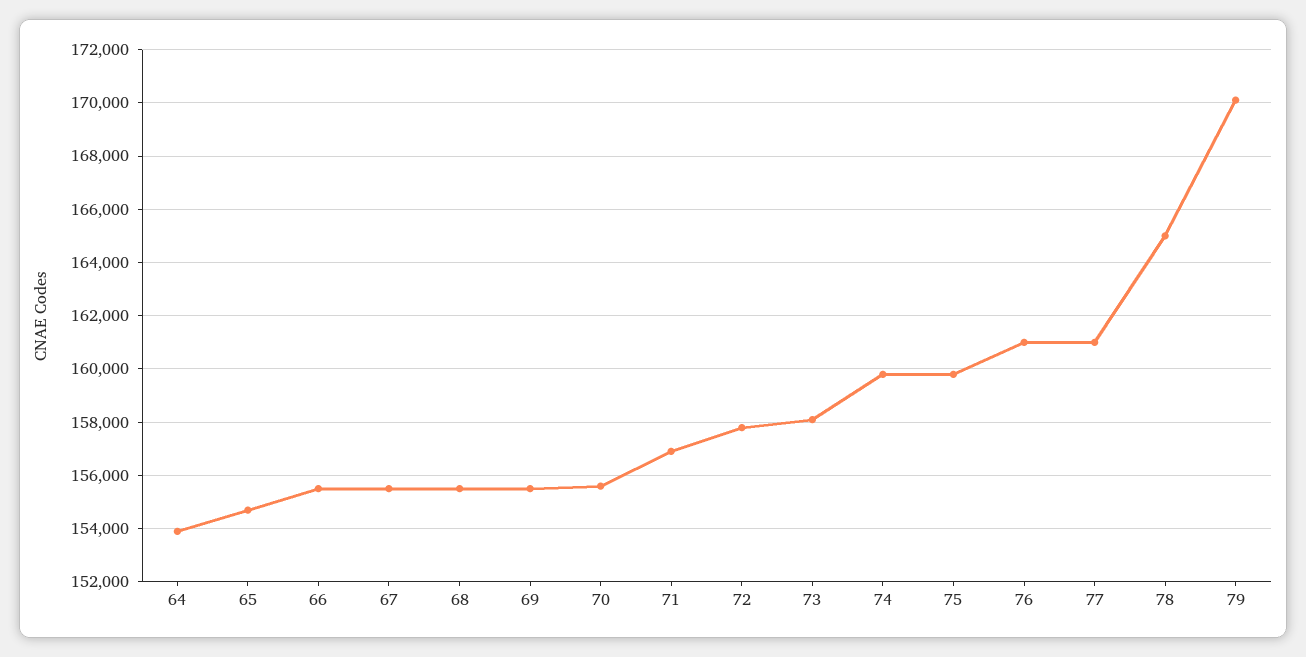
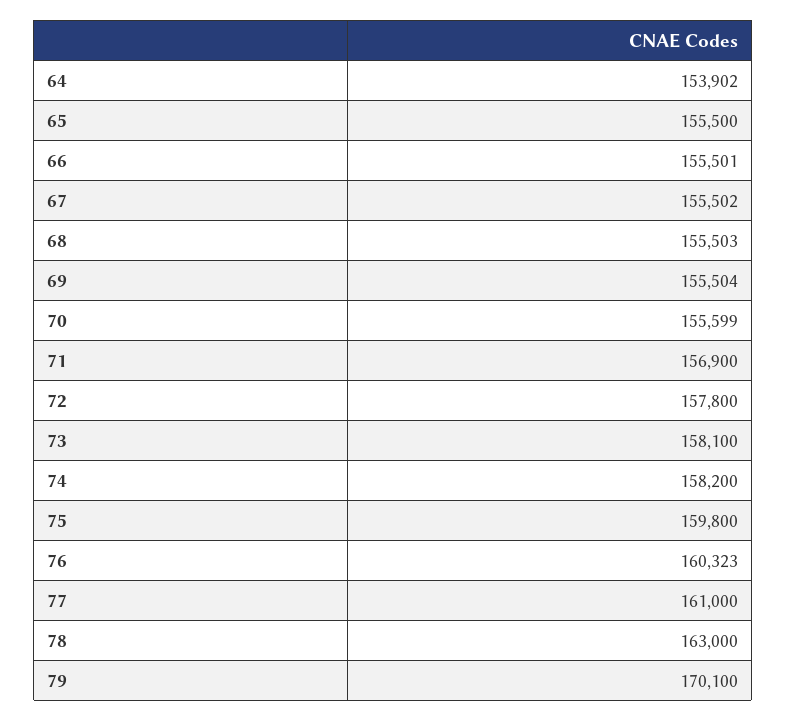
65: 154750 -> 155500
74: 159750 -> 158200
76: 161000 -> 160323
78: 165000 -> 163000

